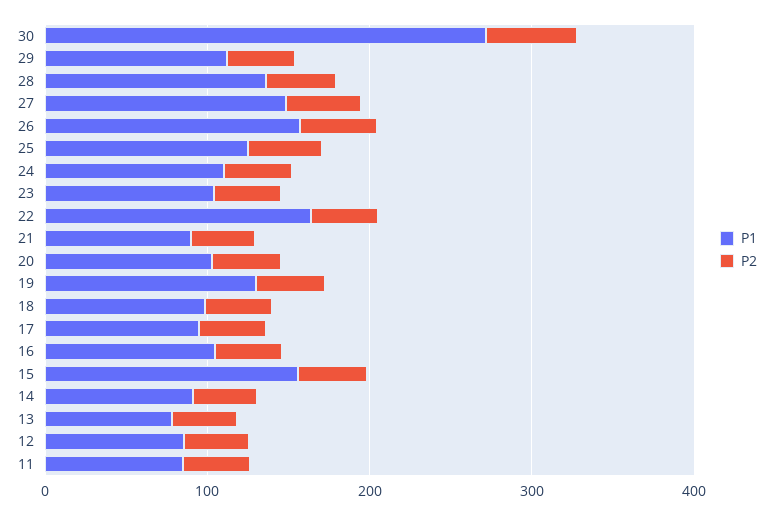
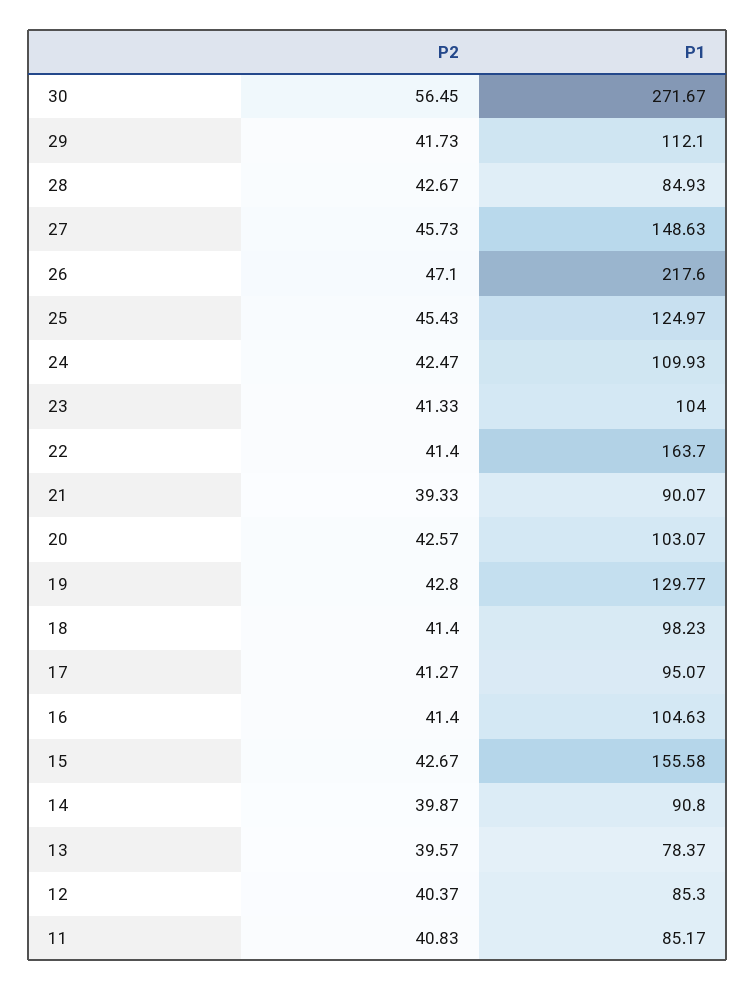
P1, 28: 140 -> 84.93
P1, 26: 160 -> 217.6

